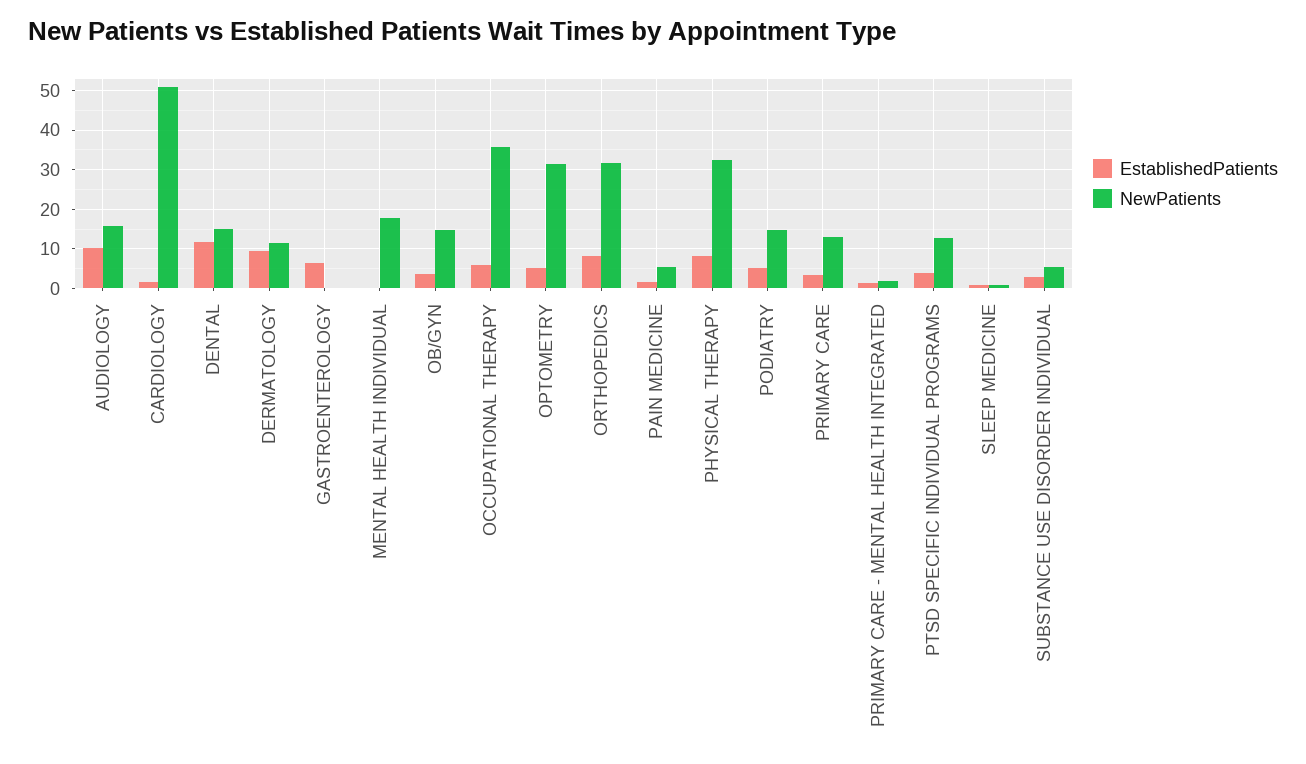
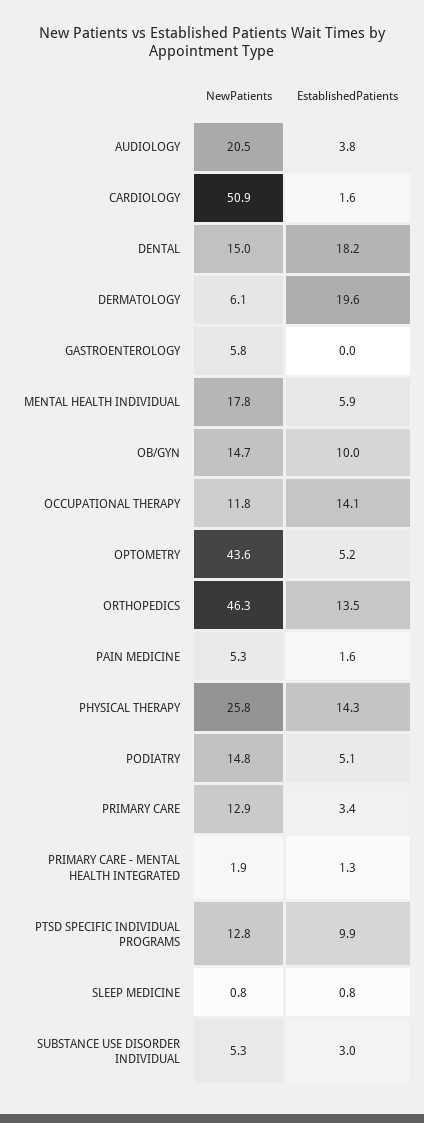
EstablishedPatients, AUDIOLOGY: 10 -> 3.8
NewPatients, AUDIOLOGY: 16 -> 20.5
EstablishedPatients, DENTAL: 12 -> 18.2
EstablishedPatients, DERMATOLOGY: 10 -> 19.6
NewPatients, DERMATOLOGY: 12 -> 6.1
EstablishedPatients, GASTROENTEROLOGY: 6 -> 0
NewPatients, GASTROENTEROLOGY: 0 -> 5.8
EstablishedPatients, MENTAL HEALTH INDIVIDUAL: 0 -> 5.9
EstablishedPatients, OB/GYN: 4 -> 10
EstablishedPatients, OCCUPATIONAL THERAPY: 6 -> 14.1
NewPatients, OCCUPATIONAL THERAPY: 36 -> 11.8
NewPatients, OPTOMETRY: 32 -> 43.6
EstablishedPatients, ORTHOPEDICS: 8 -> 13.5
NewPatients, ORTHOPEDICS: 32 -> 46.3
EstablishedPatients, PHYSICAL THERAPY: 8 -> 14.3
NewPatients, PHYSICAL THERAPY: 32 -> 25.8
EstablishedPatients, PTSD SPECIFIC INDIVIDUAL PROGRAMS: 4 -> 9.9

